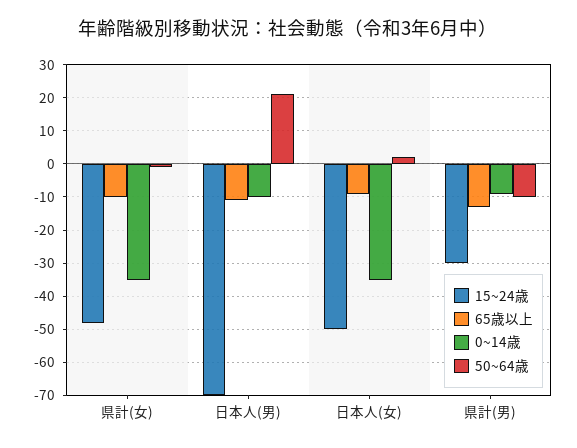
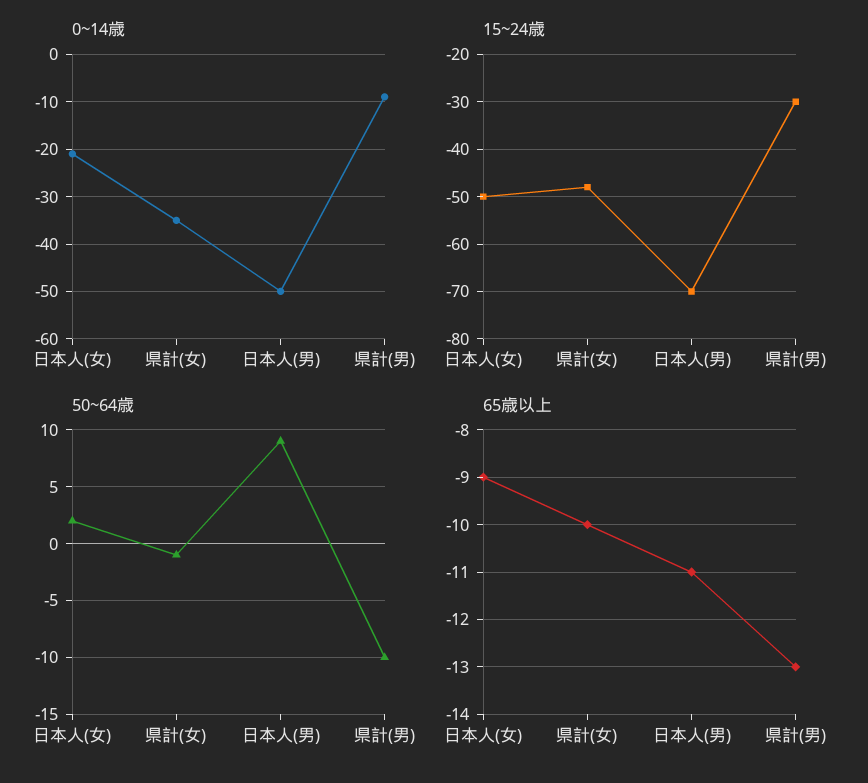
0~14歳, 日本人(男): -10 -> -50
50~64歳, 日本人(男): 20 -> 9
0~14歳, 日本人(女): -35 -> -20

